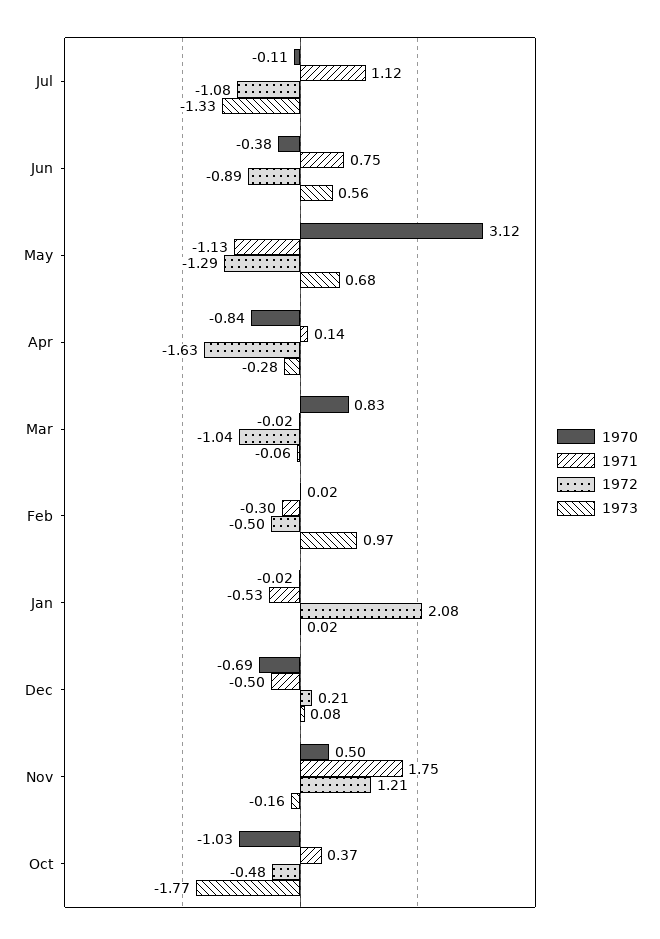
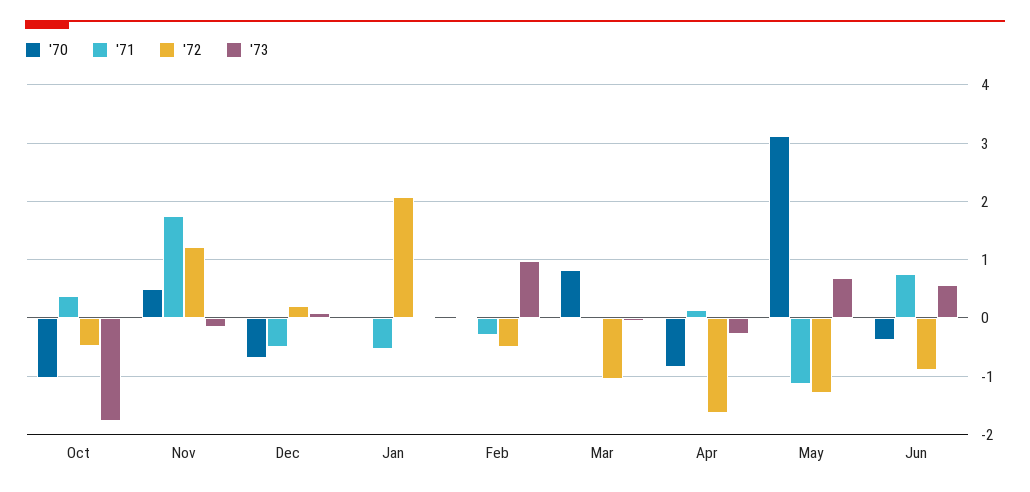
1970, Jul: -0.11 -> none
1971, Jul: 1.12 -> none
1972, Jul: -1.08 -> none
1973, Jul: -1.33 -> none

